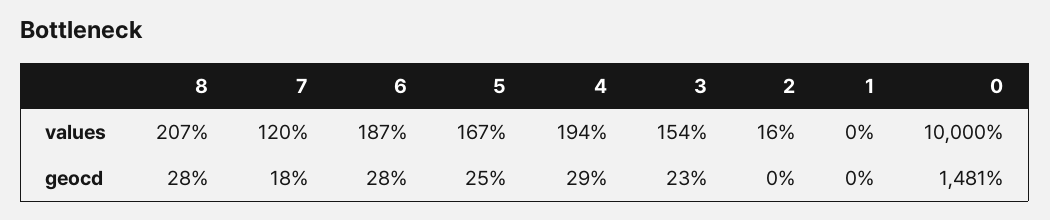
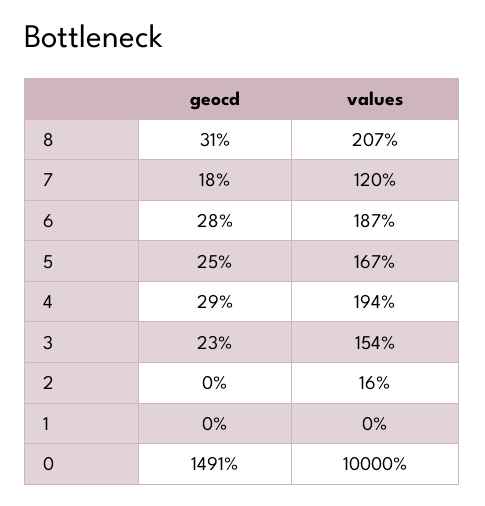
8, geocd: 28 -> 31
0, geocd: 1481 -> 1491

